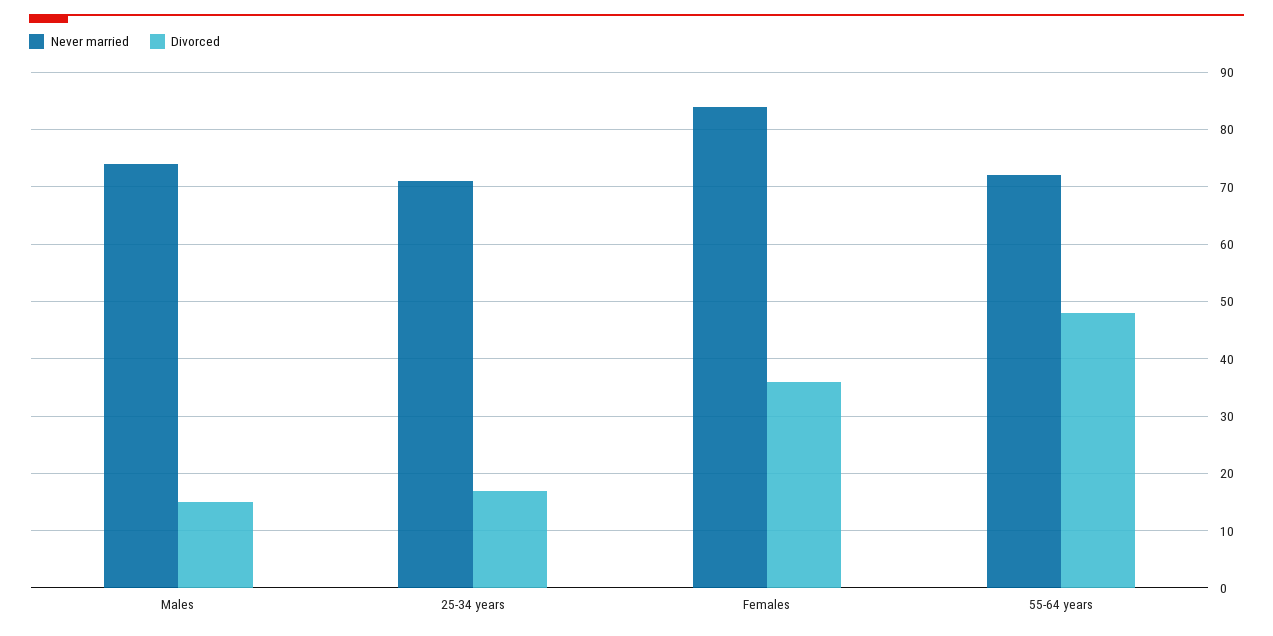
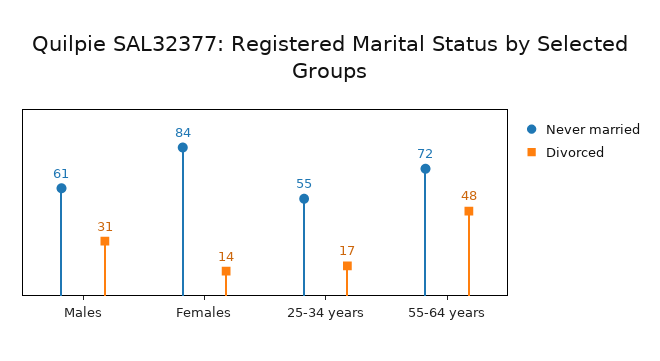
Never married, Males: 75 -> 61
Divorced, Males: 15 -> 31
Never married, 25-34 years: 70 -> 55
Divorced, Females: 35 -> 14

